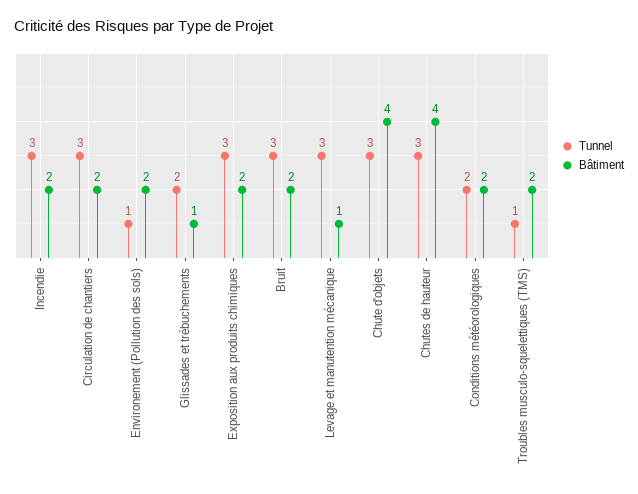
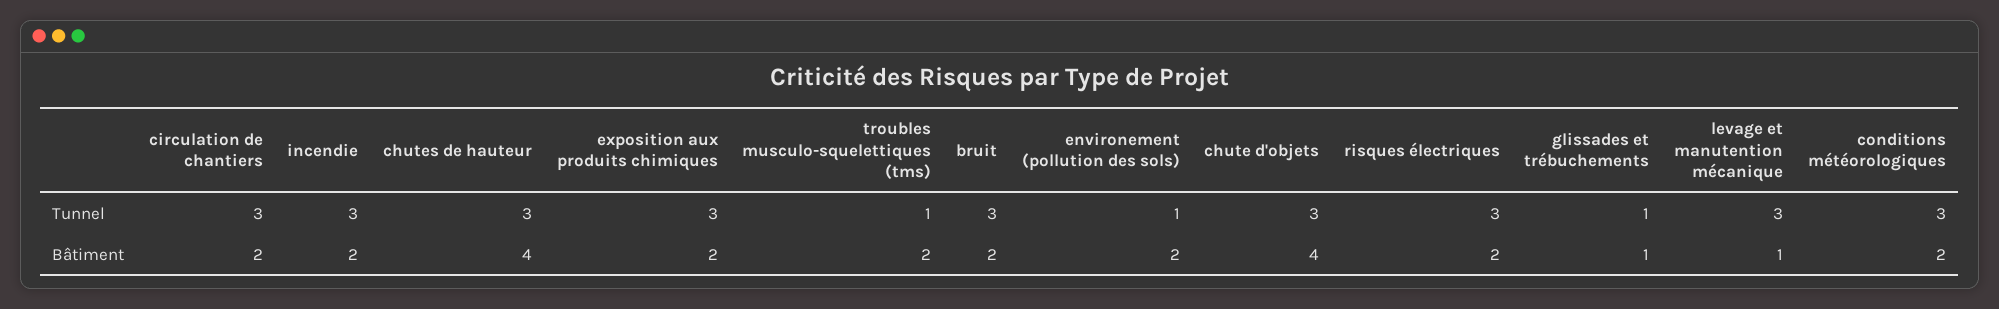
Tunnel, Glissades et trébuchements: 2 -> 1
Tunnel, Conditions météorologiques: 2 -> 3
Tunnel, risques électriques: none -> 3
Bâtiment, risques électriques: none -> 2

